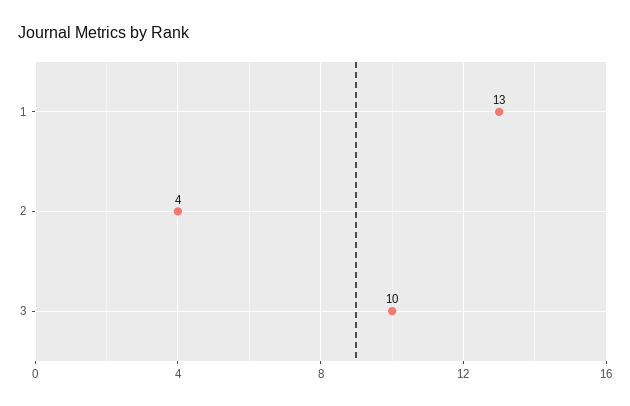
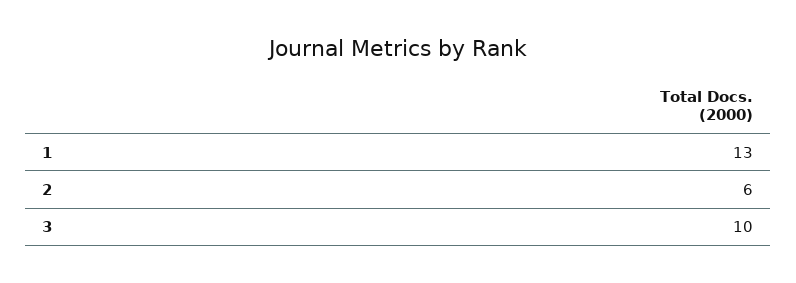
2: 4 -> 6

